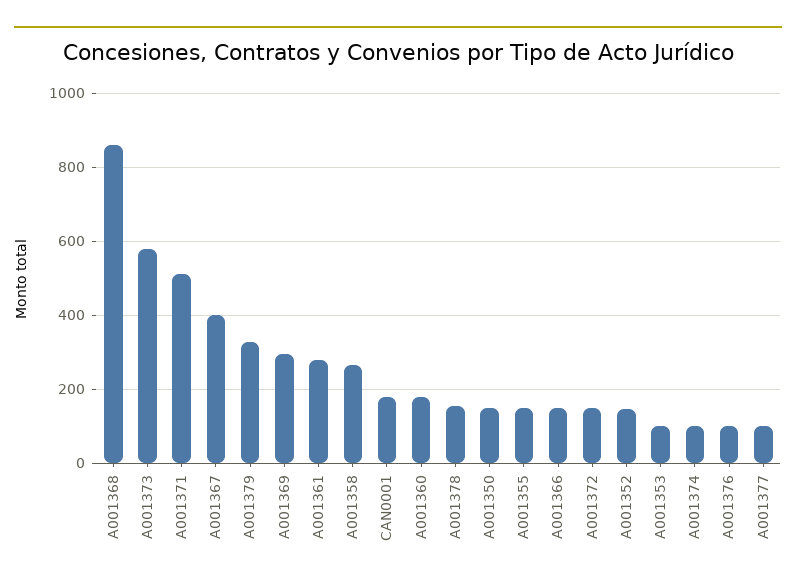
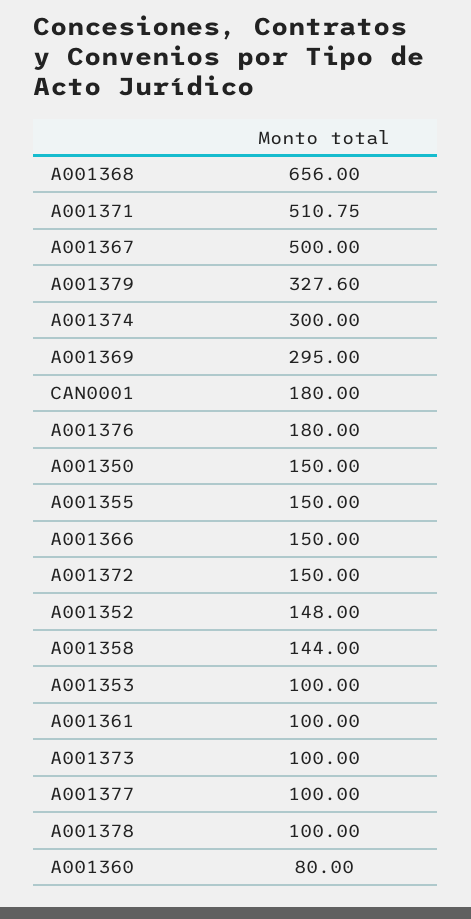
A001368: 860 -> 656
A001373: 580 -> 100
A001367: 400 -> 500
A001361: 280 -> 100
A001358: 260 -> 144
A001360: 180 -> 80
A001378: 160 -> 100
A001374: 100 -> 300
A001376: 100 -> 180

